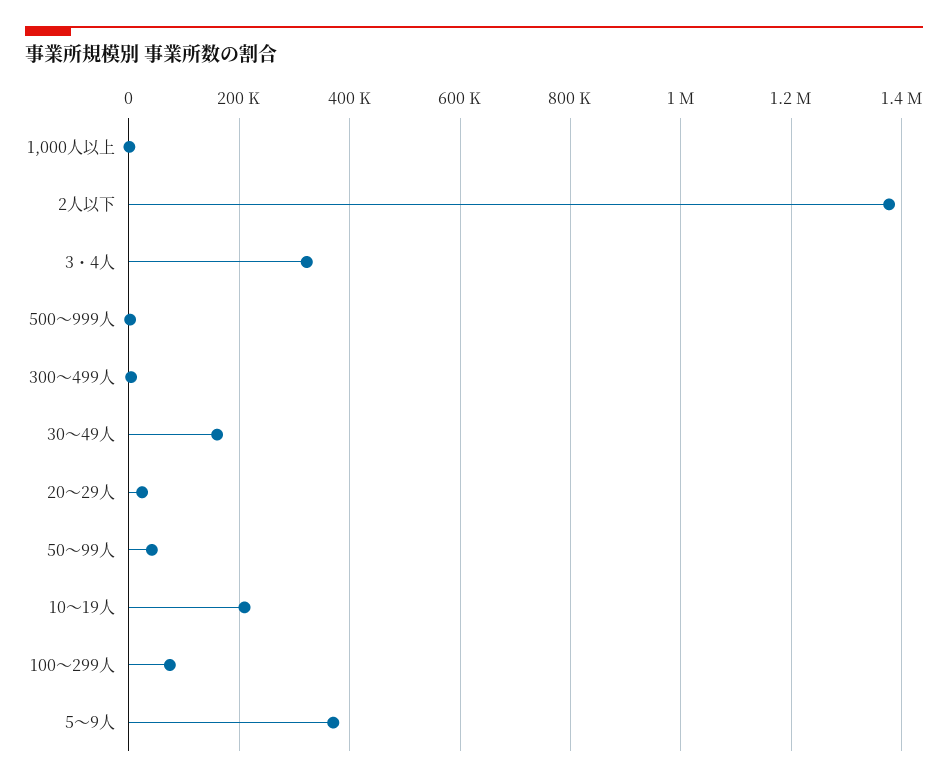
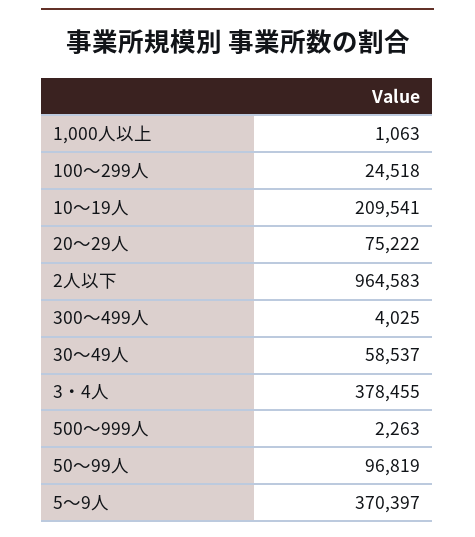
2人以下: 1380000 -> 964583
3・4人: 320000 -> 378455
30～49人: 160000 -> 58537
20～29人: 20000 -> 75222
50～99人: 40000 -> 96819
100～299人: 80000 -> 24518

